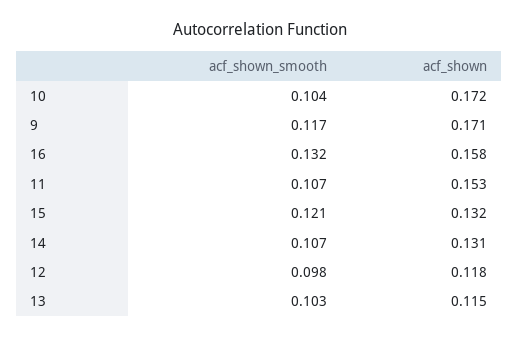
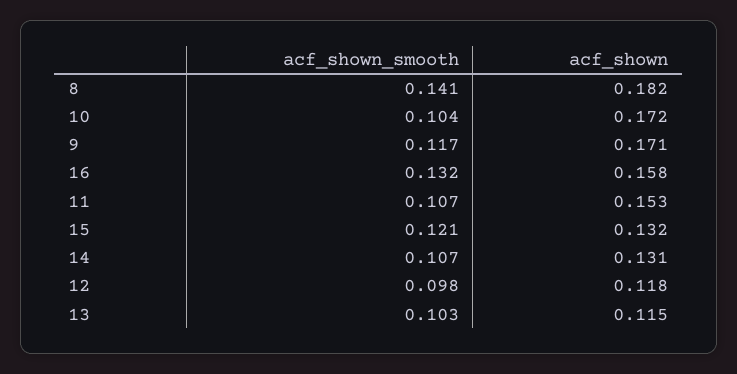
acf_shown_smooth, 8: none -> 0.141
acf_shown, 8: none -> 0.182

